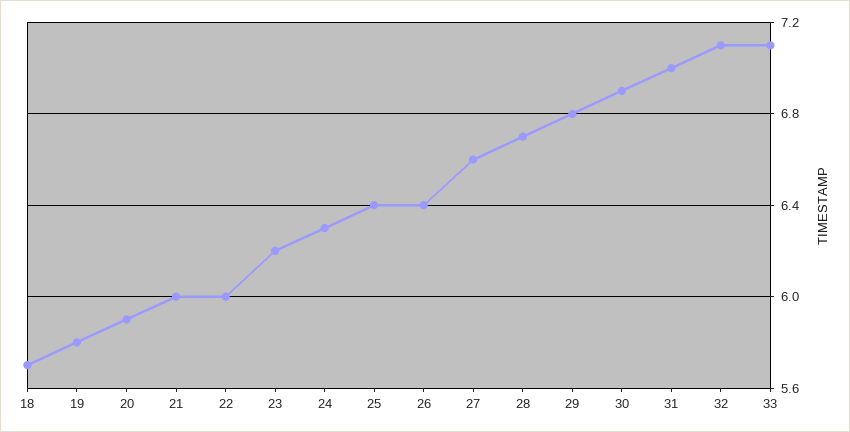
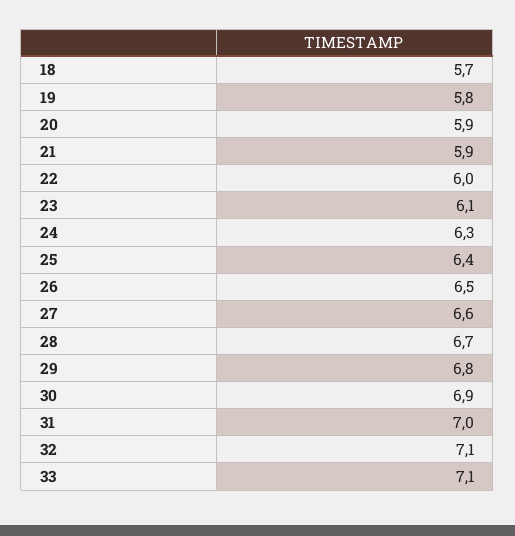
21: 6 -> 5.9
23: 6.2 -> 6.1
26: 6.4 -> 6.5

